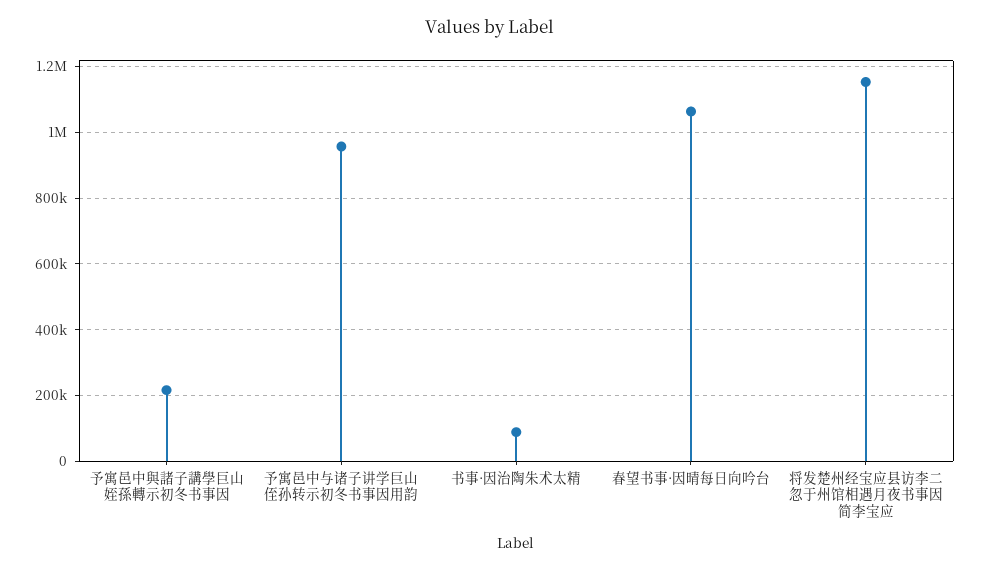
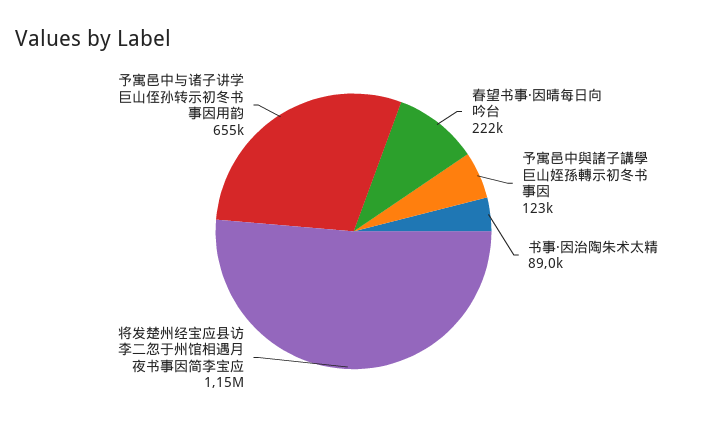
予寓邑中與諸子講學巨山姪孫轉示初冬书事因: 220000 -> 123000
予寓邑中与诸子讲学巨山侄孙转示初冬书事因用韵: 960000 -> 655000
春望书事·因晴每日向吟台: 1060000 -> 222000

